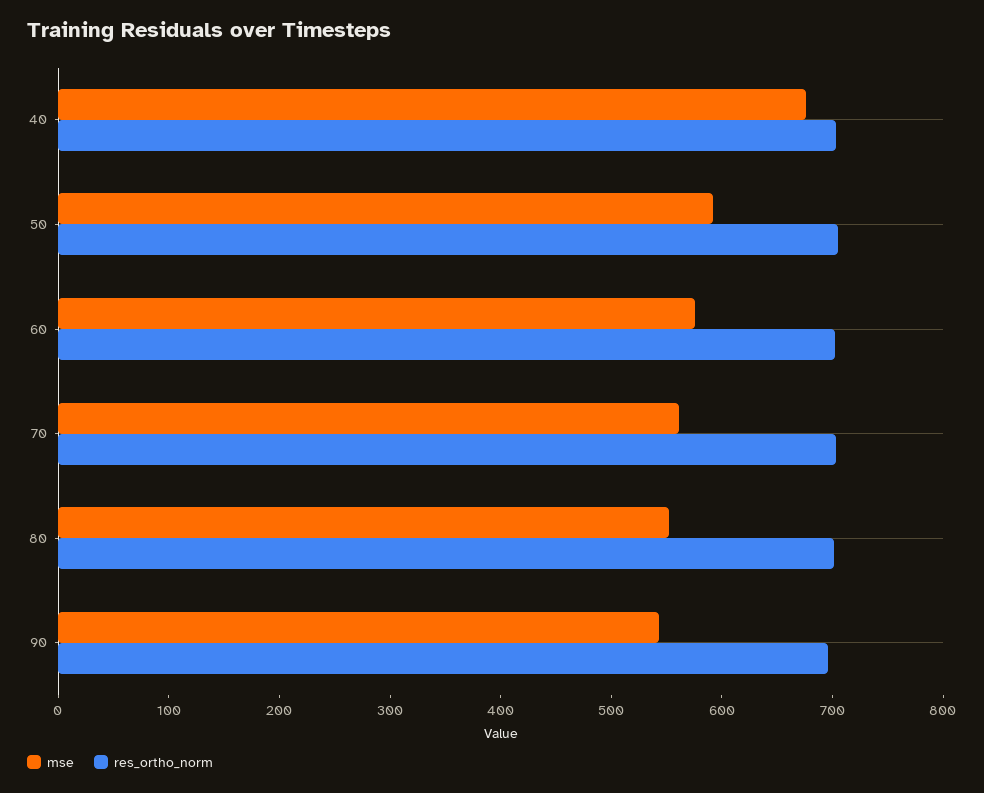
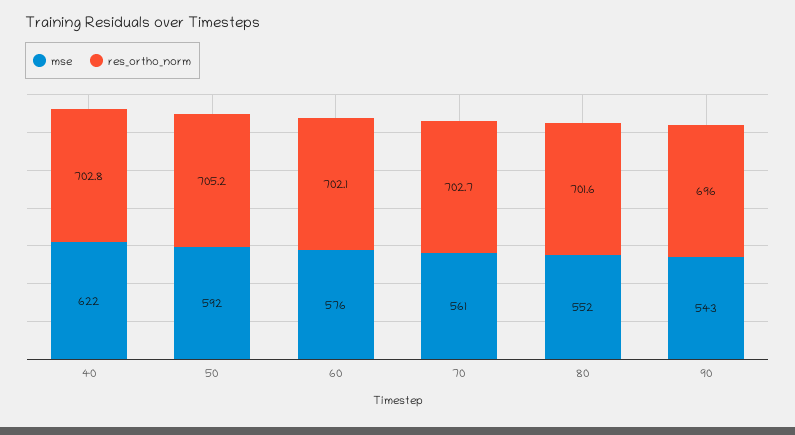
mse, 40: 680 -> 622

